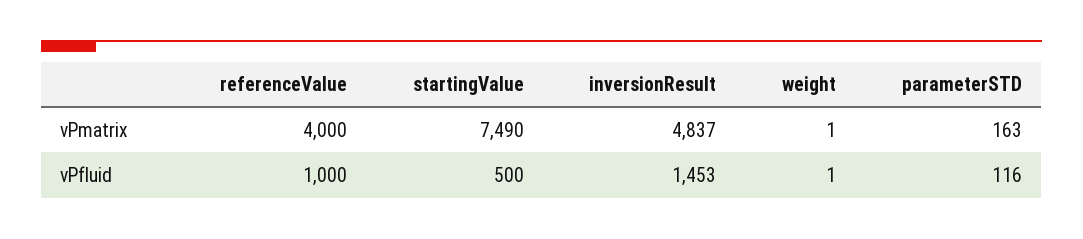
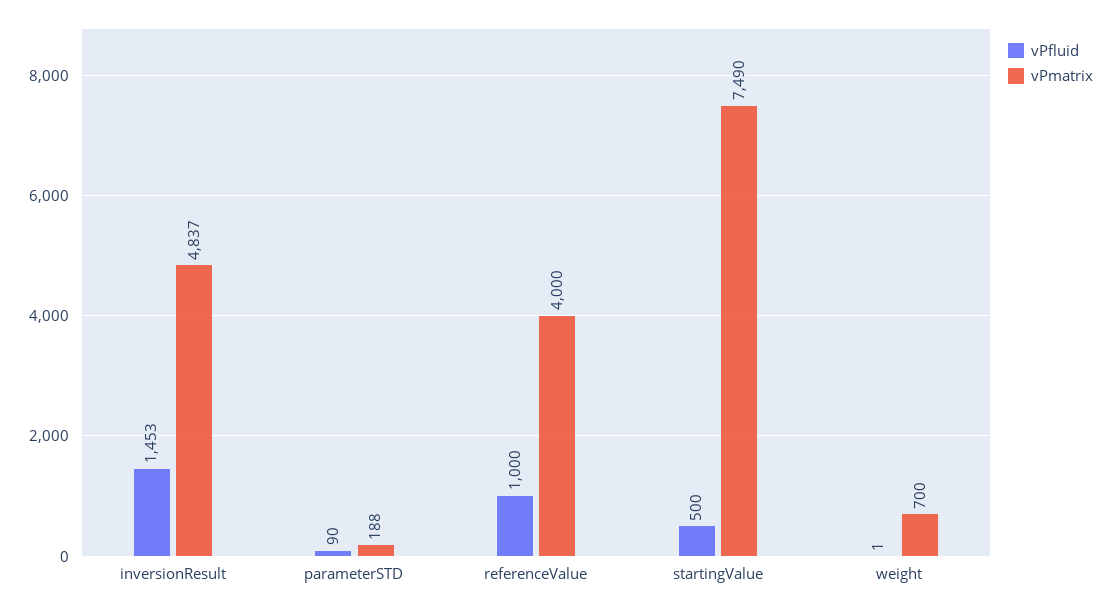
vPmatrix, weight: 1 -> 700
vPmatrix, parameterSTD: 163 -> 188
vPfluid, parameterSTD: 116 -> 90

